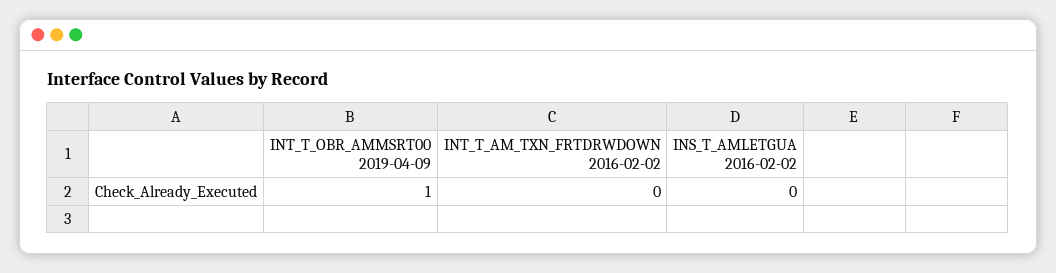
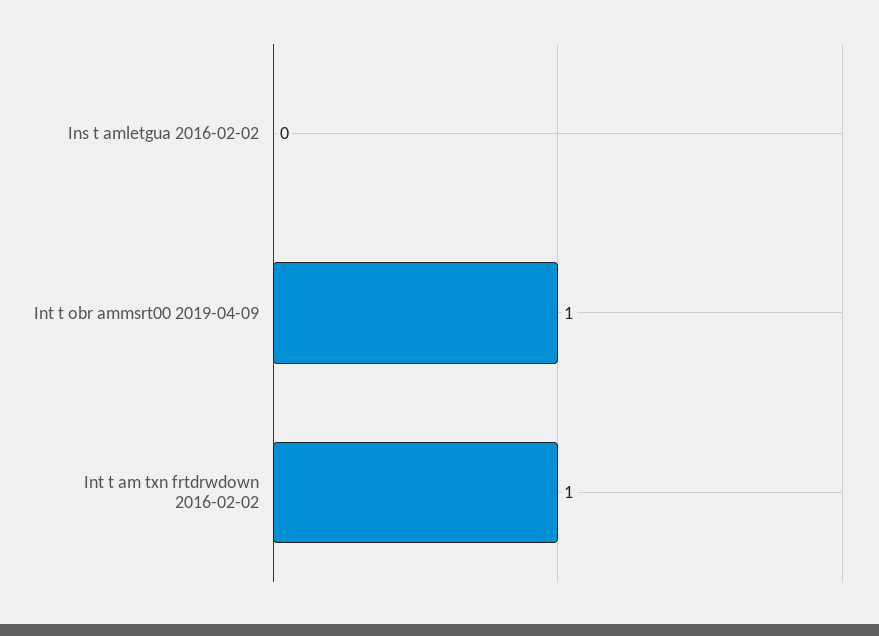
INT_T_AM_TXN_FRTDRWDOWN 2016-02-02: 0 -> 1

